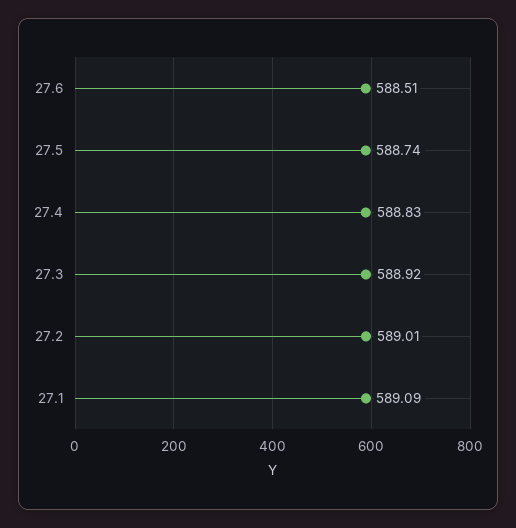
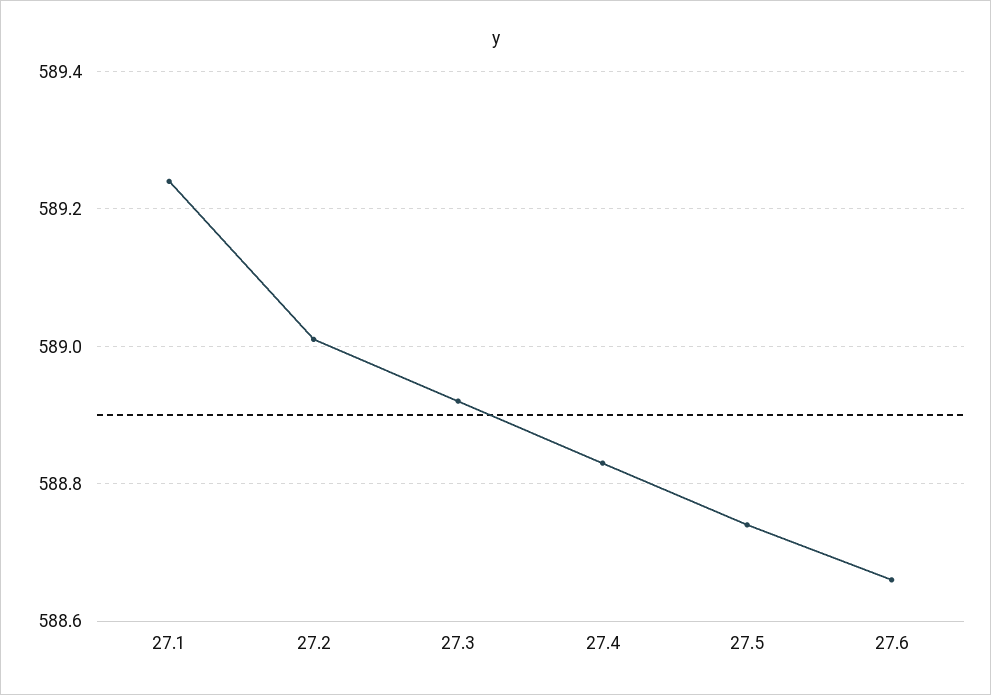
27.6: 588.51 -> 588.65
27.1: 589.09 -> 589.25

